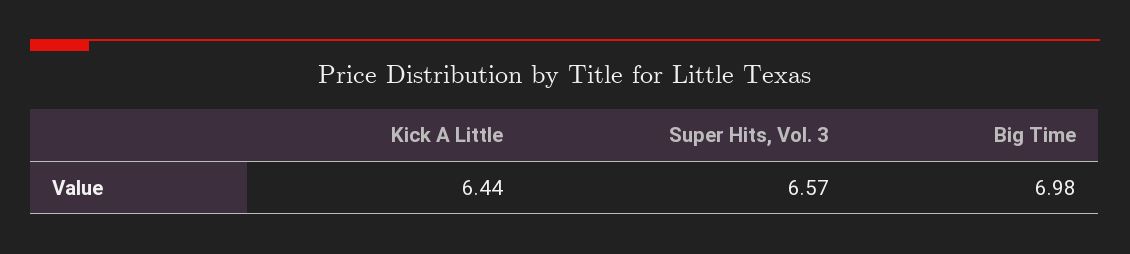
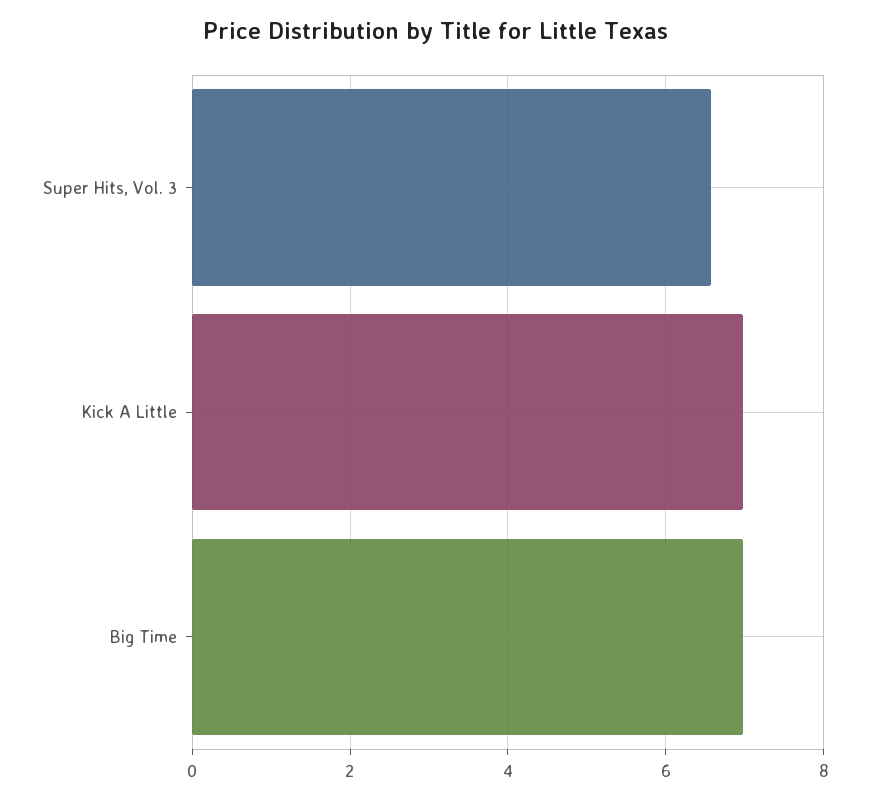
Kick A Little: 6.44 -> 7

